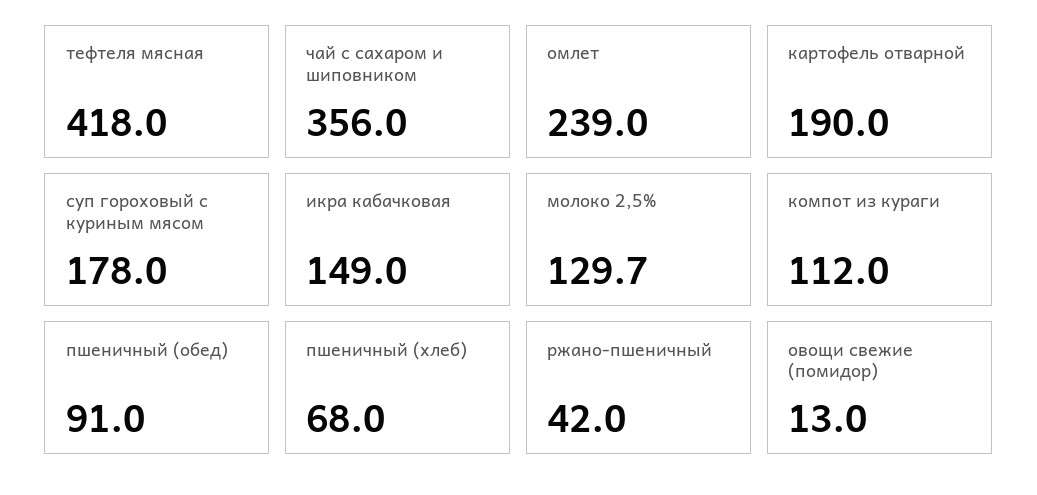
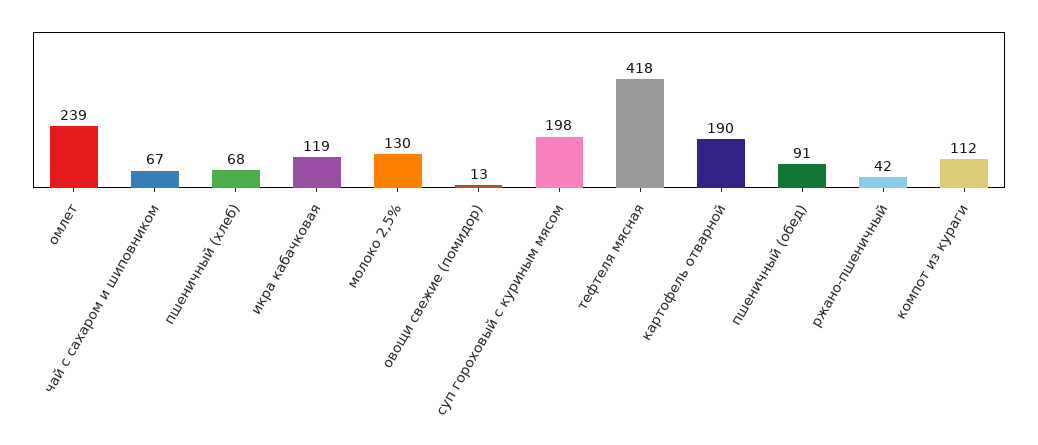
чай с сахаром и шиповником: 356 -> 67
суп гороховый с куриным мясом: 178 -> 198
икра кабачковая: 149 -> 119

